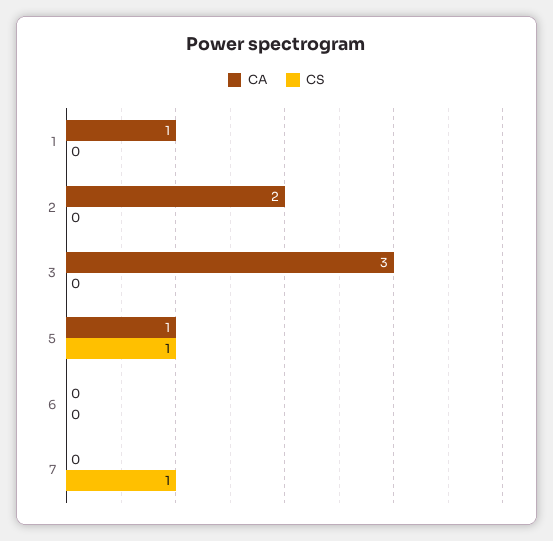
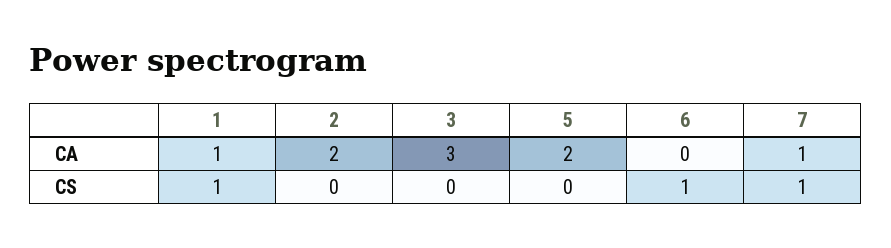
CS, 1: 0 -> 1
CA, 5: 1 -> 2
CS, 5: 1 -> 0
CS, 6: 0 -> 1
CA, 7: 0 -> 1

